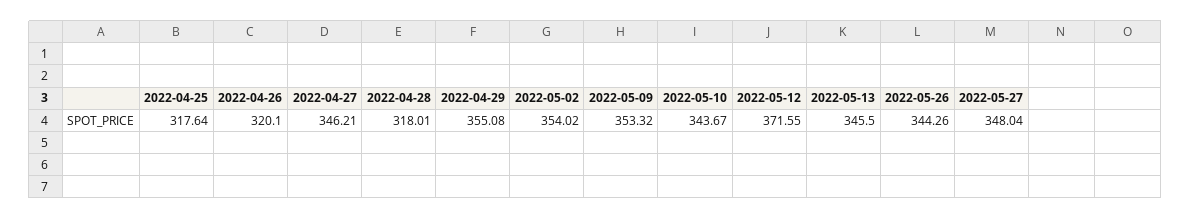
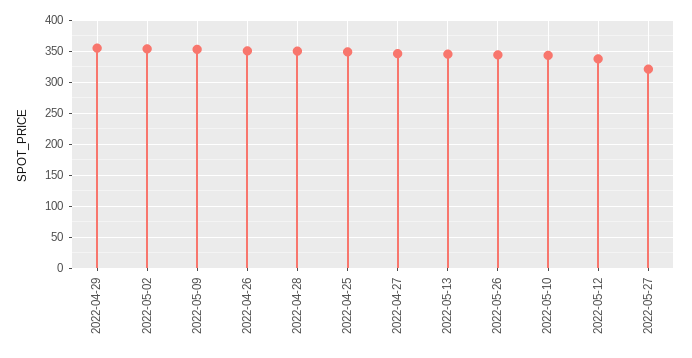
2022-04-25: 317.64 -> 350
2022-04-26: 320.1 -> 350
2022-04-28: 318.01 -> 350
2022-05-12: 371.55 -> 340
2022-05-27: 348.04 -> 320

